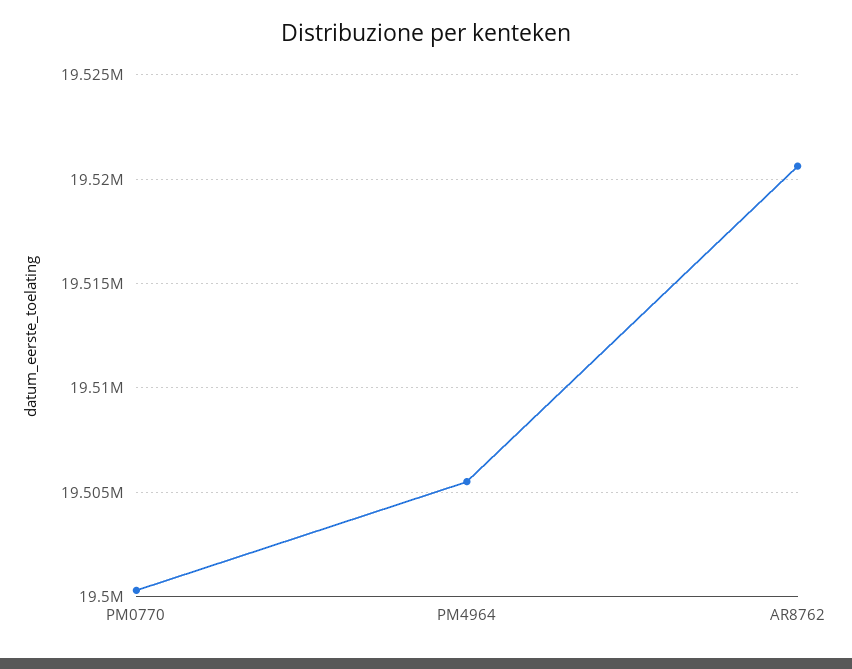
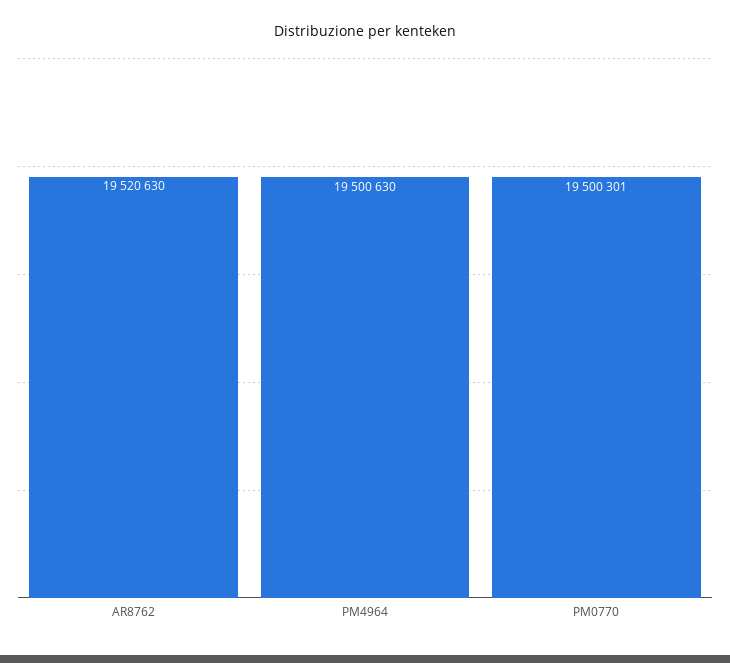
PM4964: 19505500 -> 19500630

